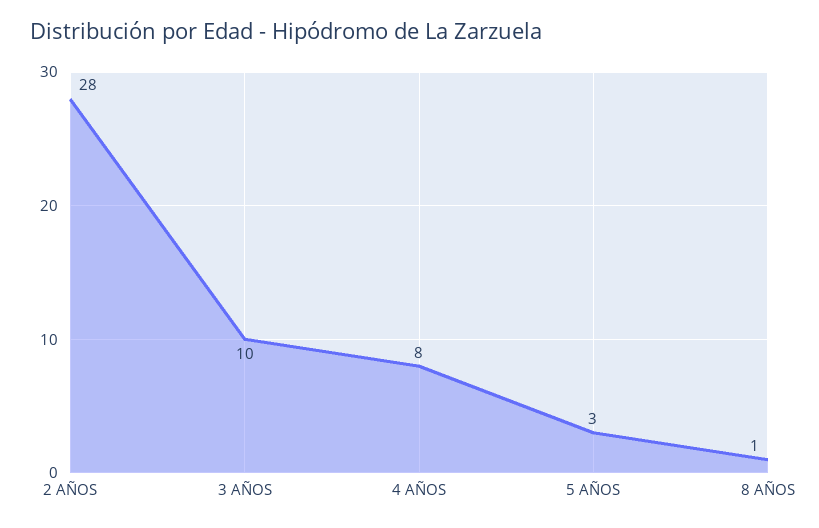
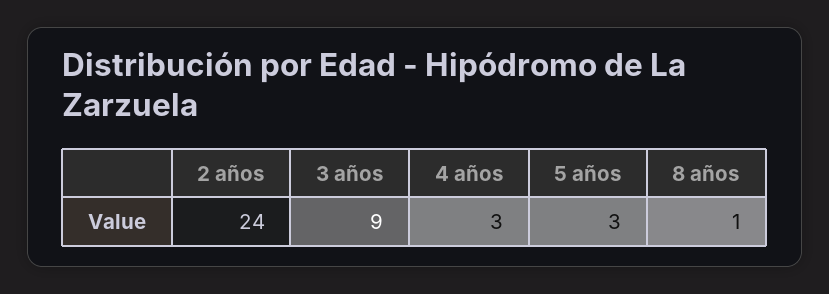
2 AÑOS: 28 -> 24
3 AÑOS: 10 -> 9
4 AÑOS: 8 -> 3

